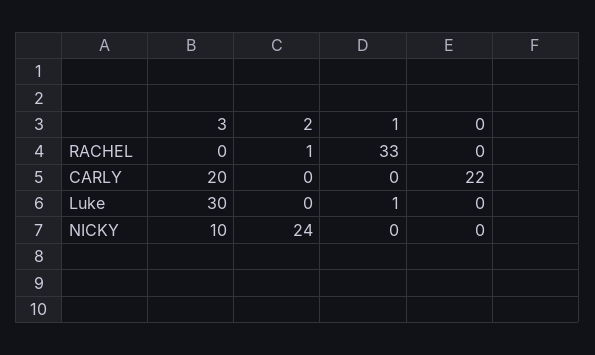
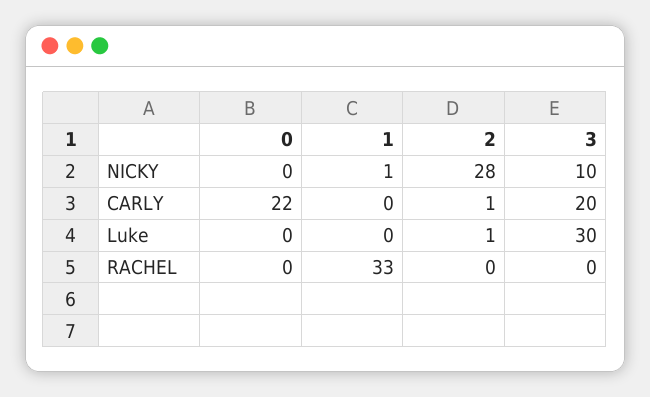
2, RACHEL: 1 -> 0
2, CARLY: 0 -> 1
2, Luke: 0 -> 1
1, Luke: 1 -> 0
2, NICKY: 24 -> 28
1, NICKY: 0 -> 1

